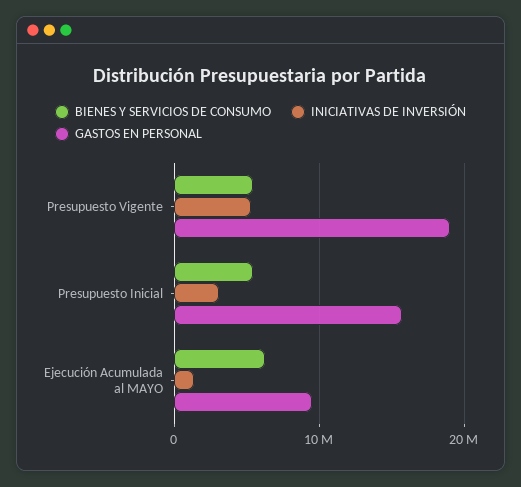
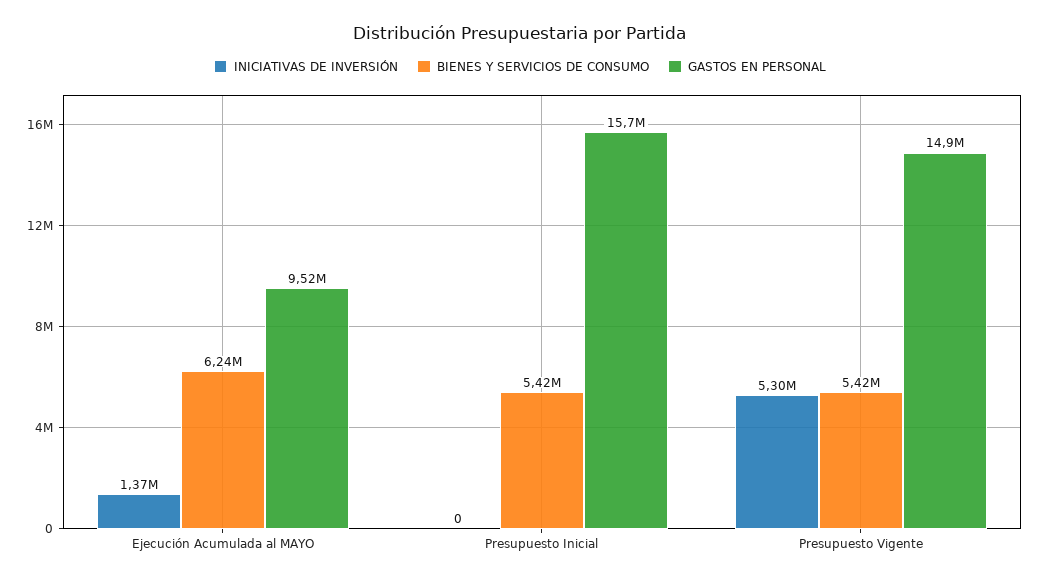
GASTOS EN PERSONAL, Presupuesto Vigente: 19000000 -> 14900000
INICIATIVAS DE INVERSIÓN, Presupuesto Inicial: 3000000 -> 0

